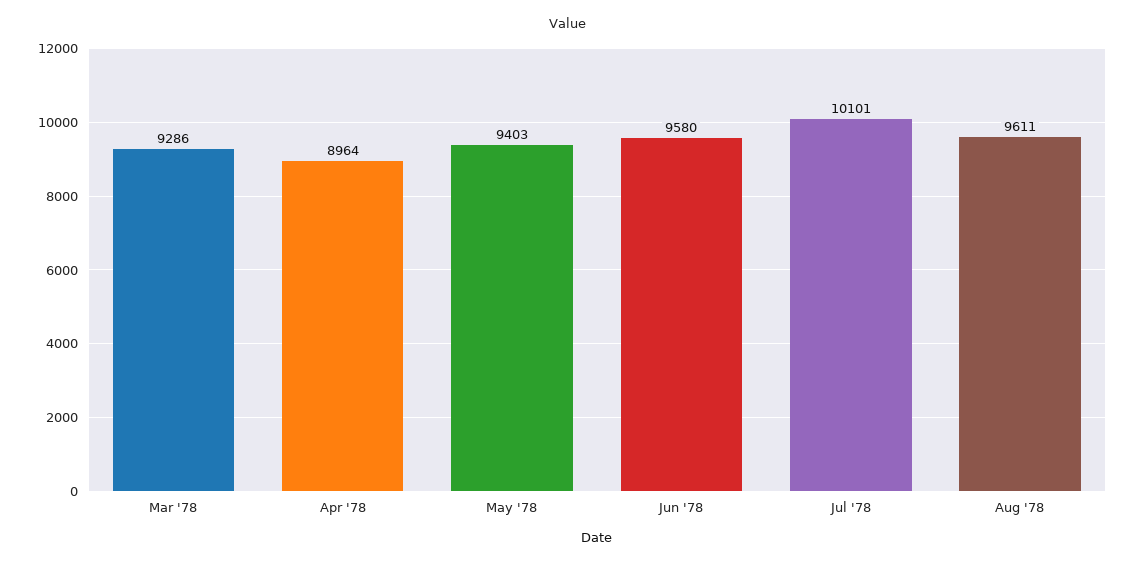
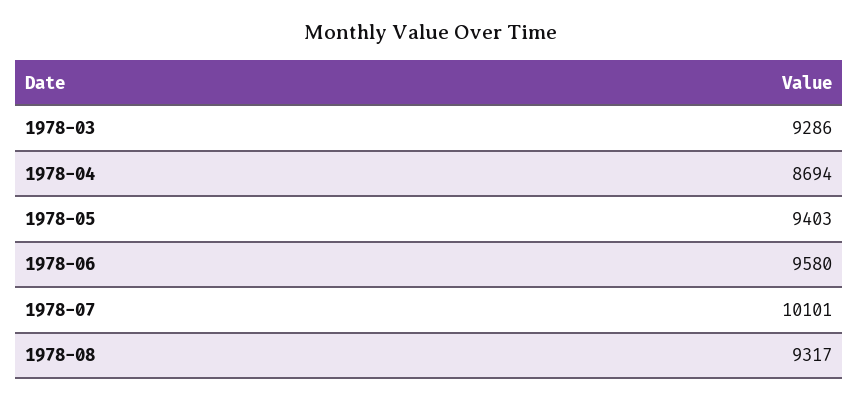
Apr '78: 8964 -> 8694
Aug '78: 9611 -> 9317

